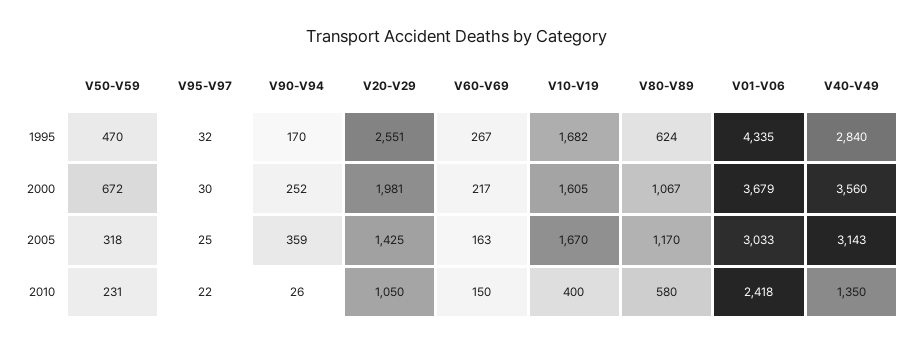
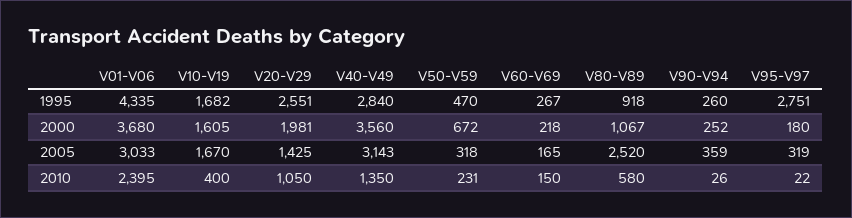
V95-V97, 1995: 32 -> 2751
V90-V94, 1995: 170 -> 260
V80-V89, 1995: 624 -> 918
V95-V97, 2000: 30 -> 180
V60-V69, 2000: 217 -> 218
V01-V06, 2000: 3679 -> 3680
V95-V97, 2005: 25 -> 319
V60-V69, 2005: 163 -> 165
V80-V89, 2005: 1170 -> 2520
V01-V06, 2010: 2418 -> 2395

